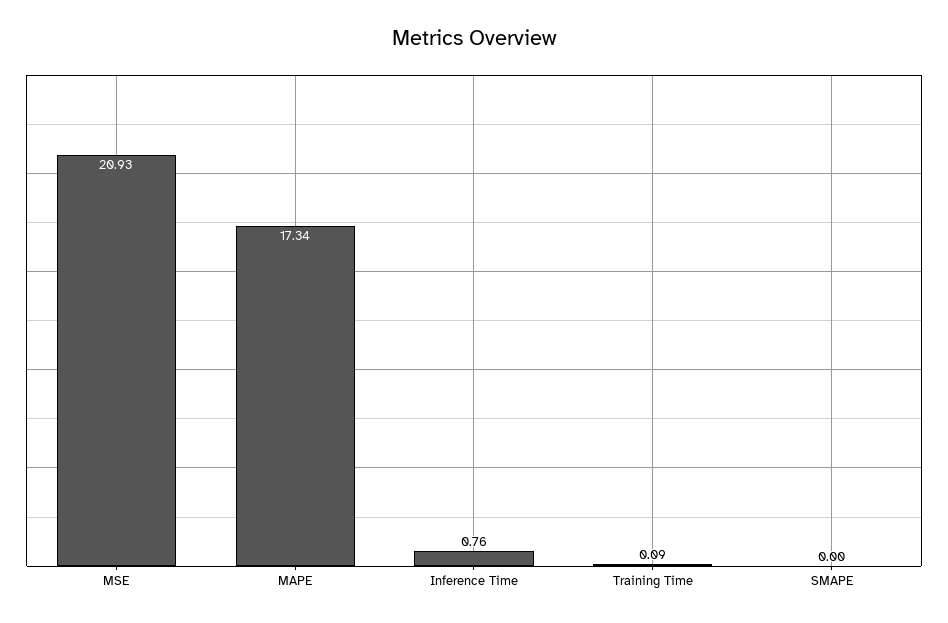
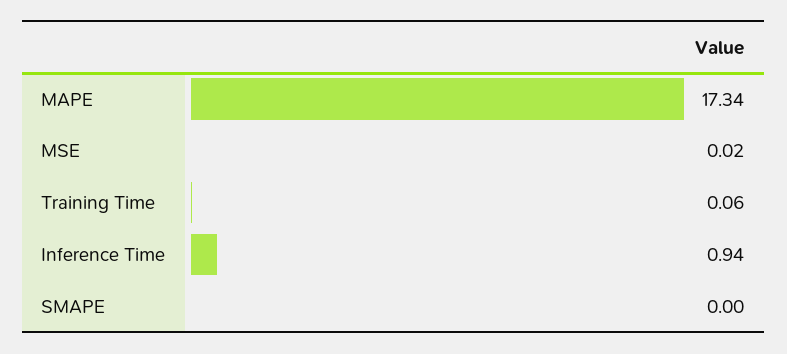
MSE: 20.93 -> 0.02
Inference Time: 0.76 -> 0.94
Training Time: 0.09 -> 0.06

